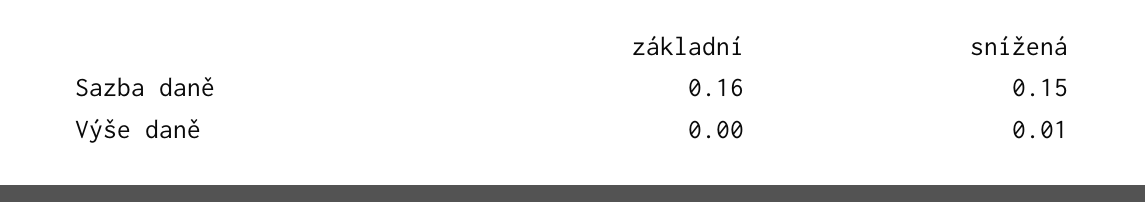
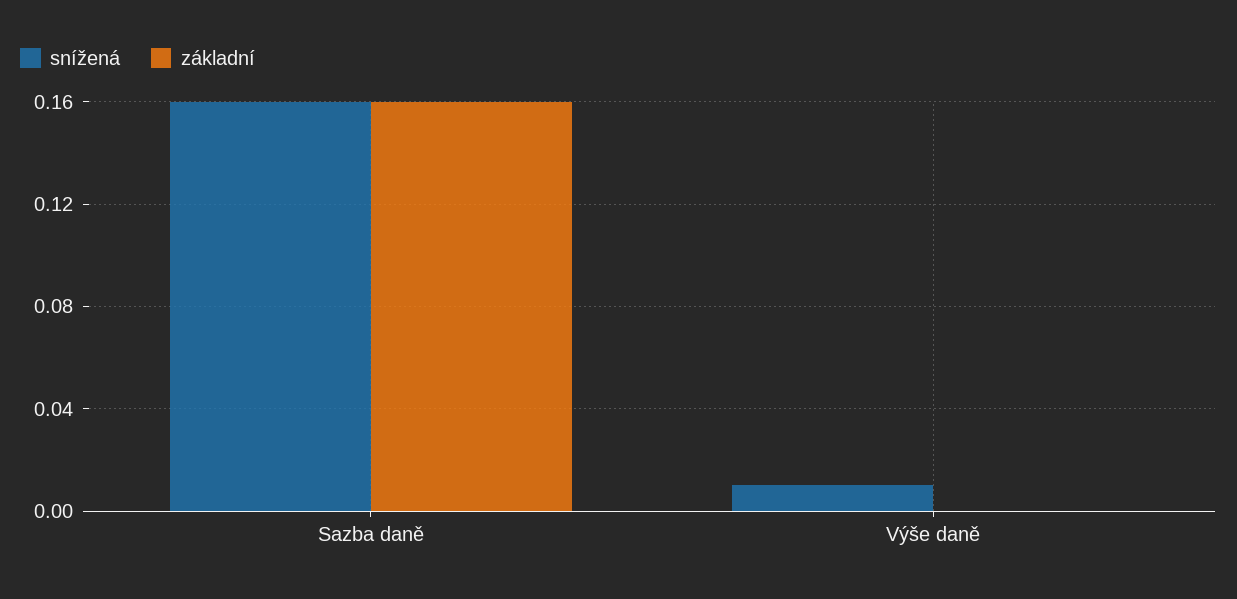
snížená, Sazba daně: 0.15 -> 0.16

